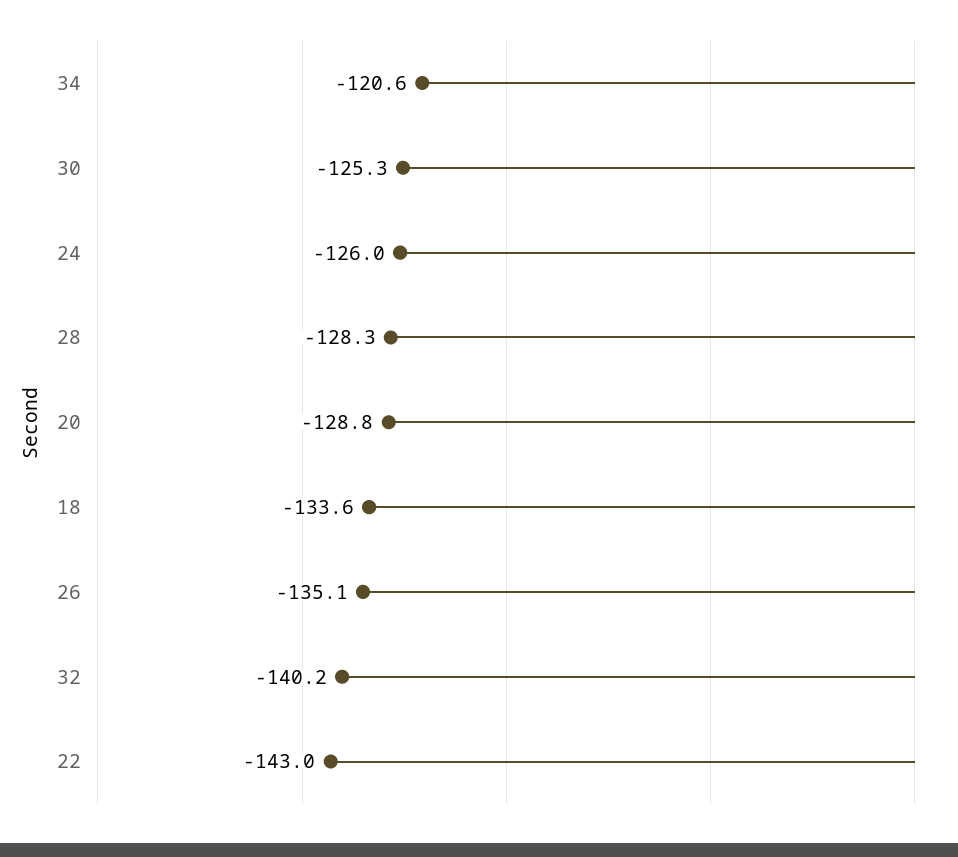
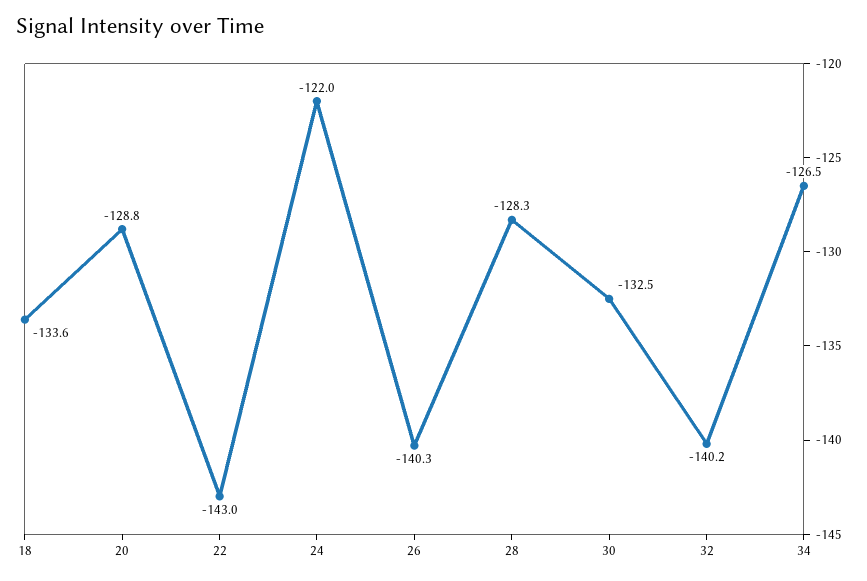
34: -120.6 -> -126.5
30: -125.3 -> -132.5
24: -126 -> -122
26: -135.1 -> -140.3

